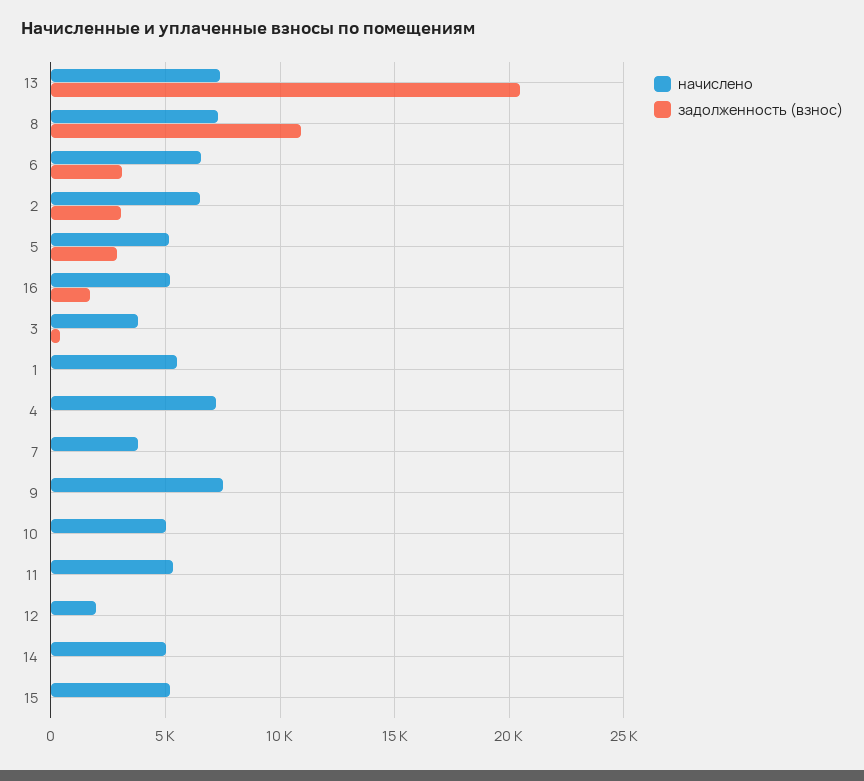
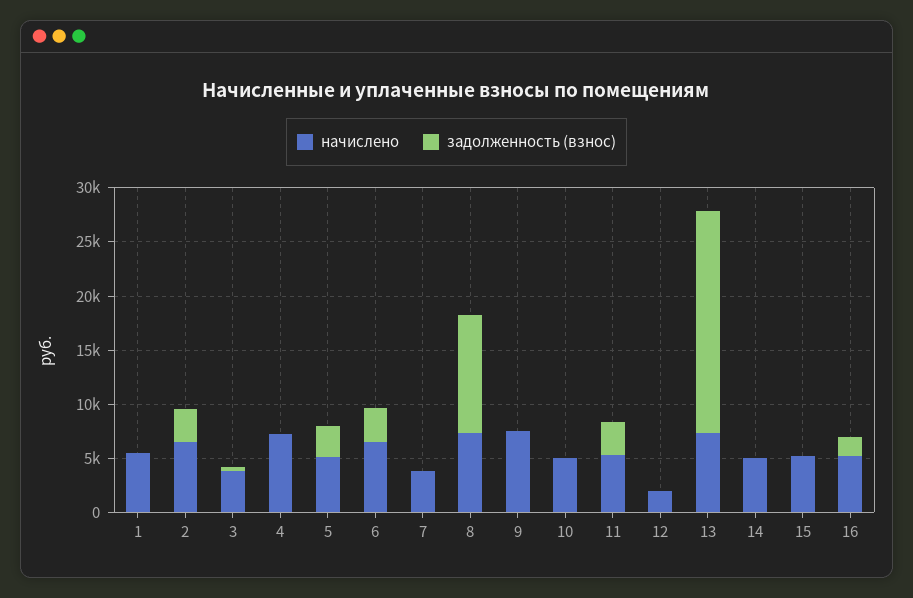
задолженность (взнос), 11: 0 -> 3000

